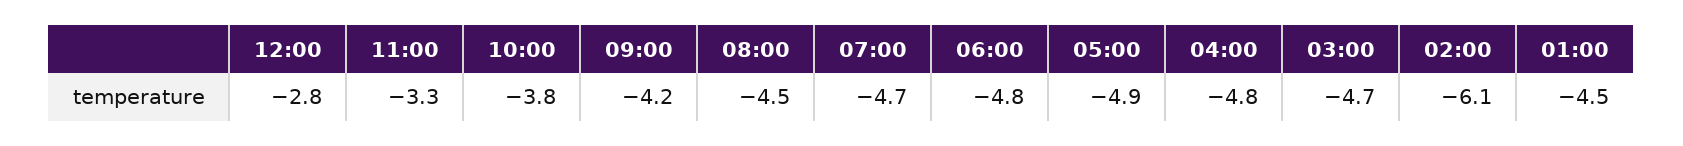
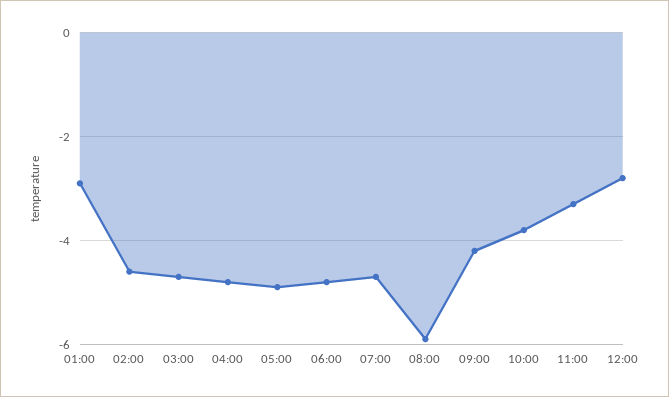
08:00: -4.5 -> -6
02:00: -6.1 -> -4.5
01:00: -4.5 -> -3

